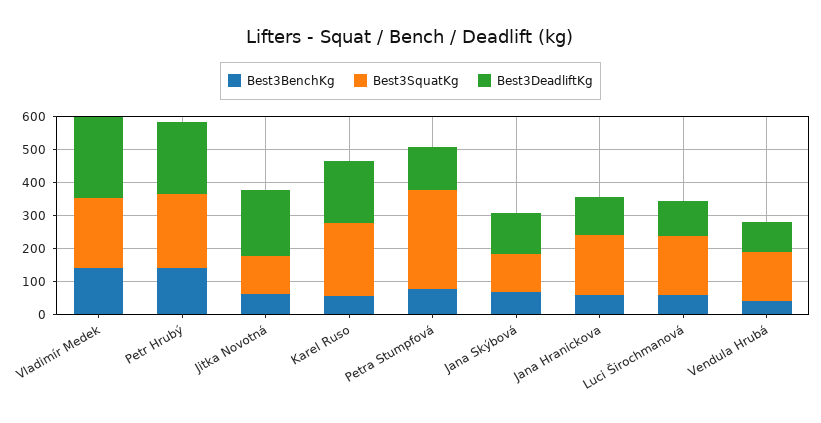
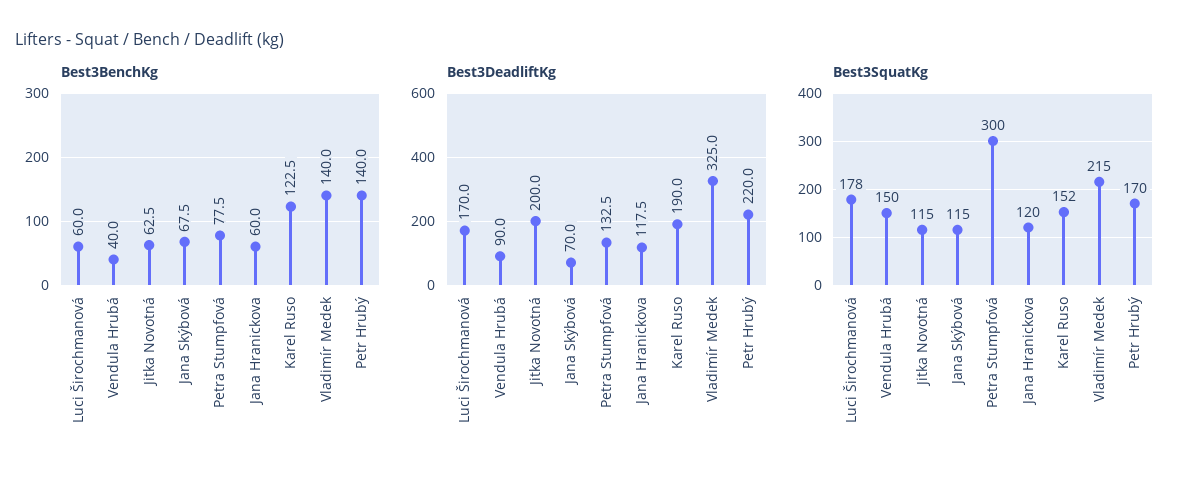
Best3DeadliftKg, Vladimír Medek: 250 -> 325
Best3SquatKg, Petr Hrubý: 225 -> 170
Best3BenchKg, Karel Ruso: 50 -> 122.5
Best3SquatKg, Karel Ruso: 225 -> 152
Best3DeadliftKg, Jana Skýbová: 125 -> 70
Best3SquatKg, Jana Hranickova: 175 -> 120
Best3DeadliftKg, Luci Širochmanová: 100 -> 170

